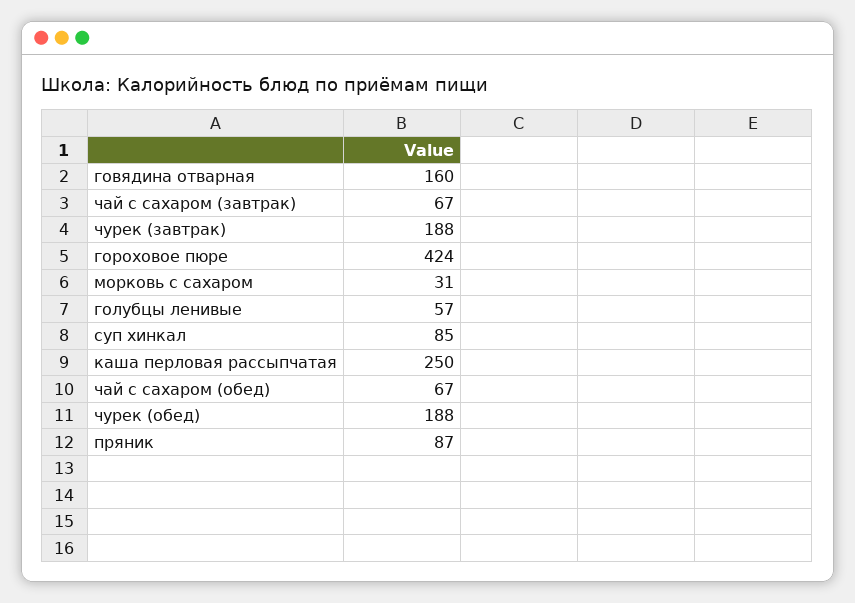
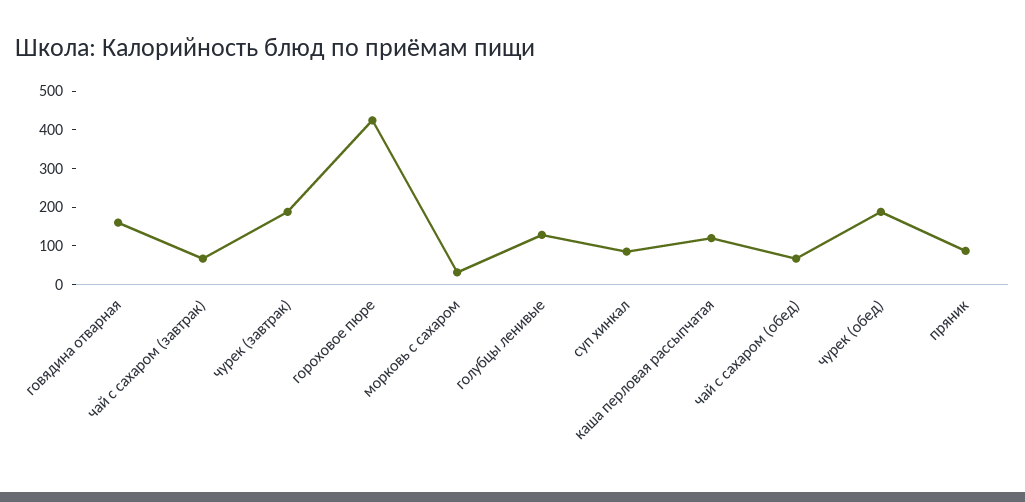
голубцы ленивые: 57 -> 125
каша перловая рассыпчатая: 250 -> 125

